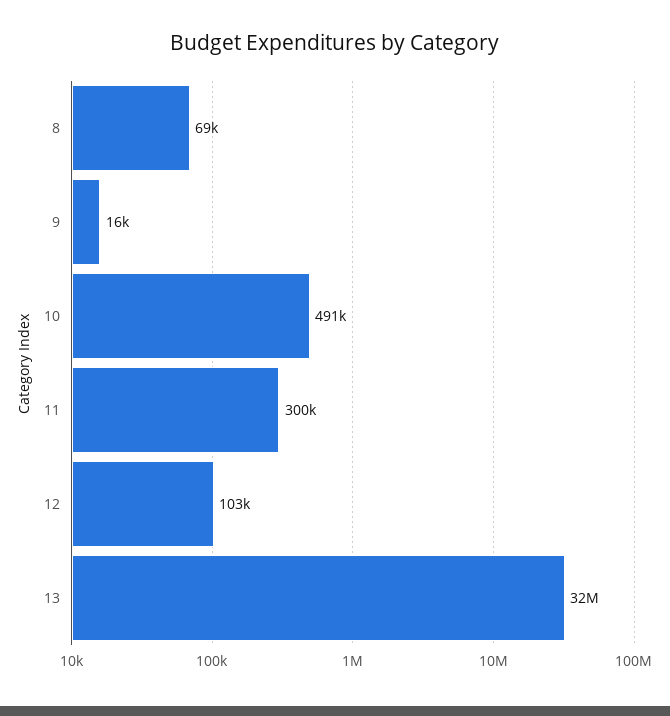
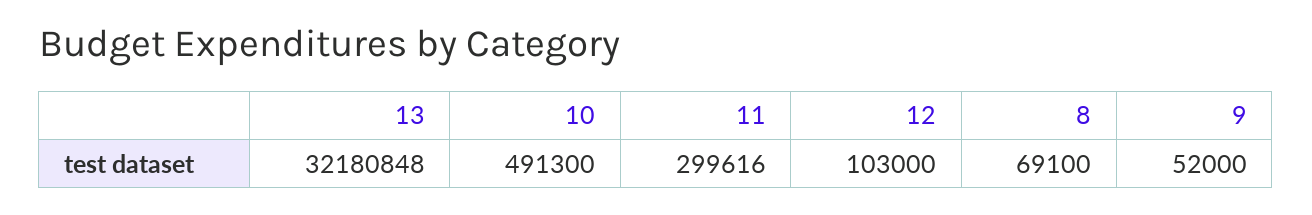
9: 16000 -> 52000

